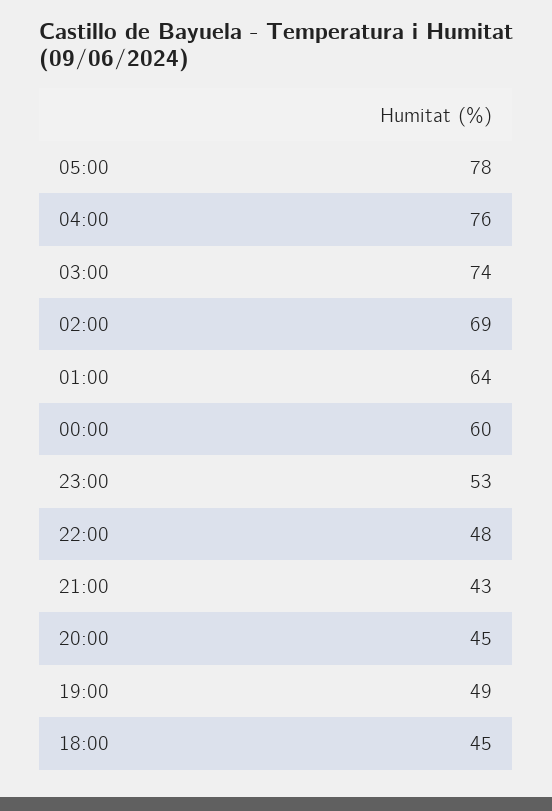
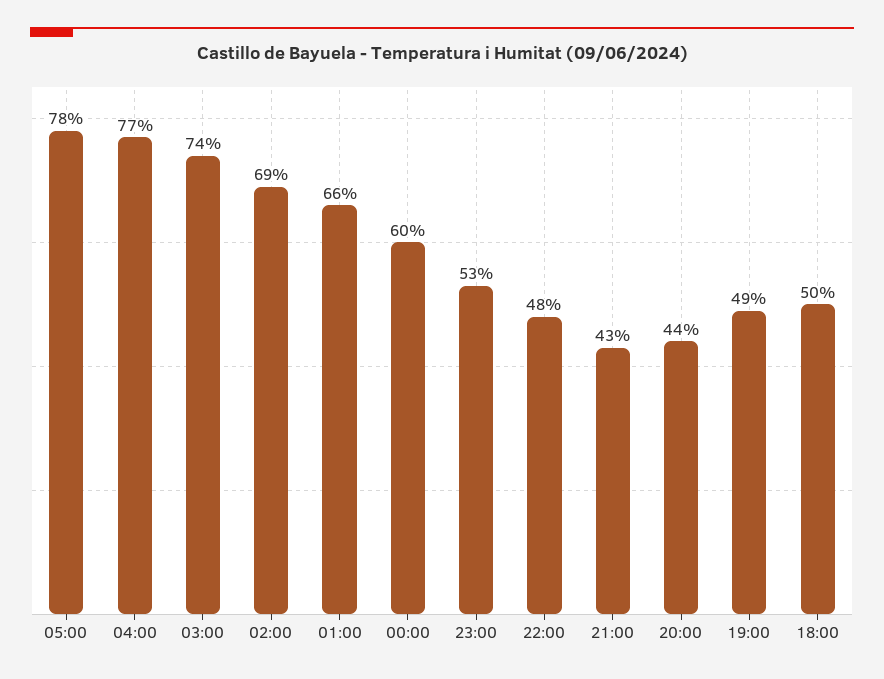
04:00: 76 -> 77
01:00: 64 -> 66
20:00: 45 -> 44
18:00: 45 -> 50

